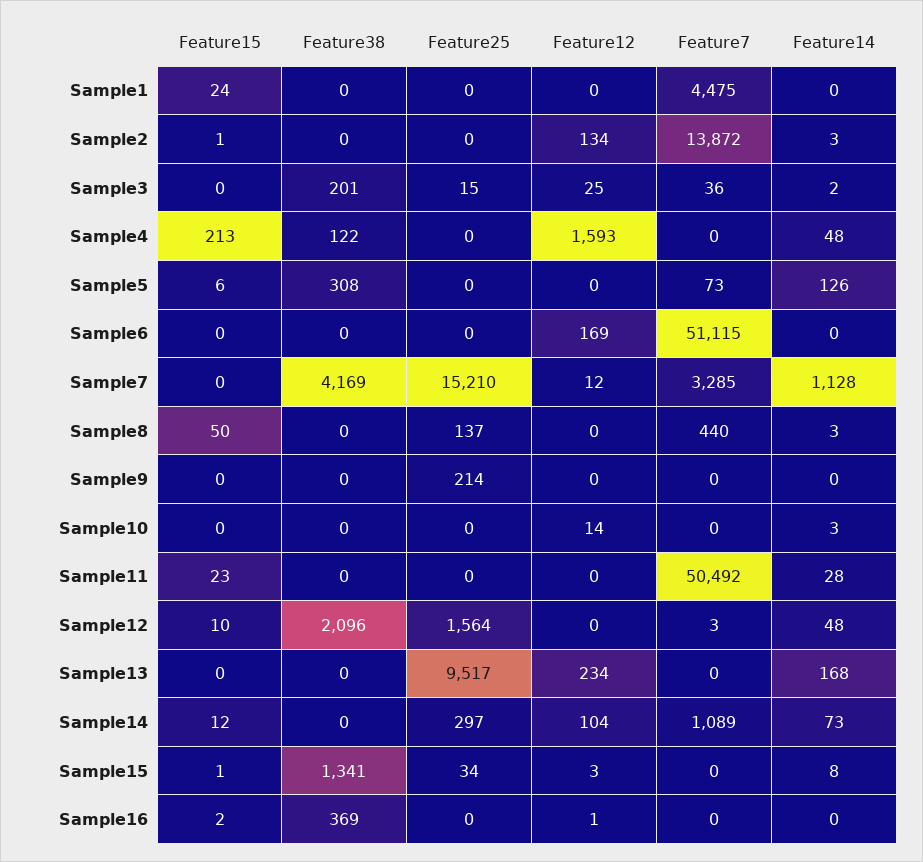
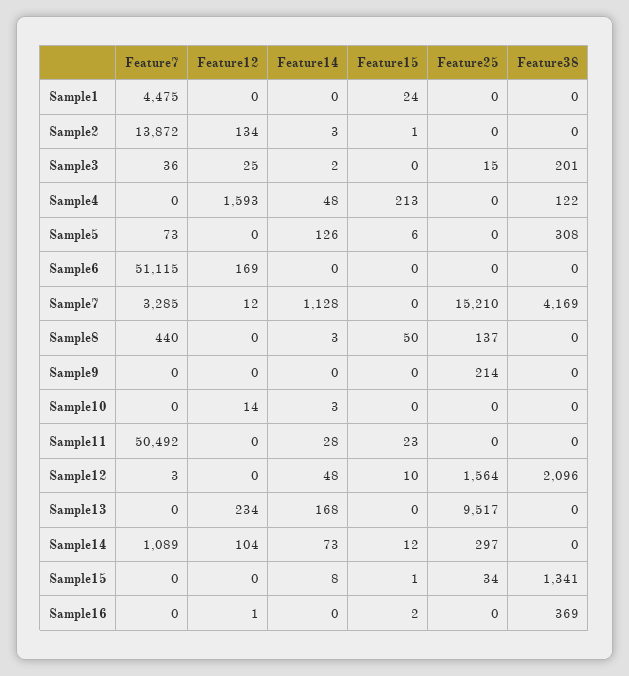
Feature12, Sample15: 3 -> 0

